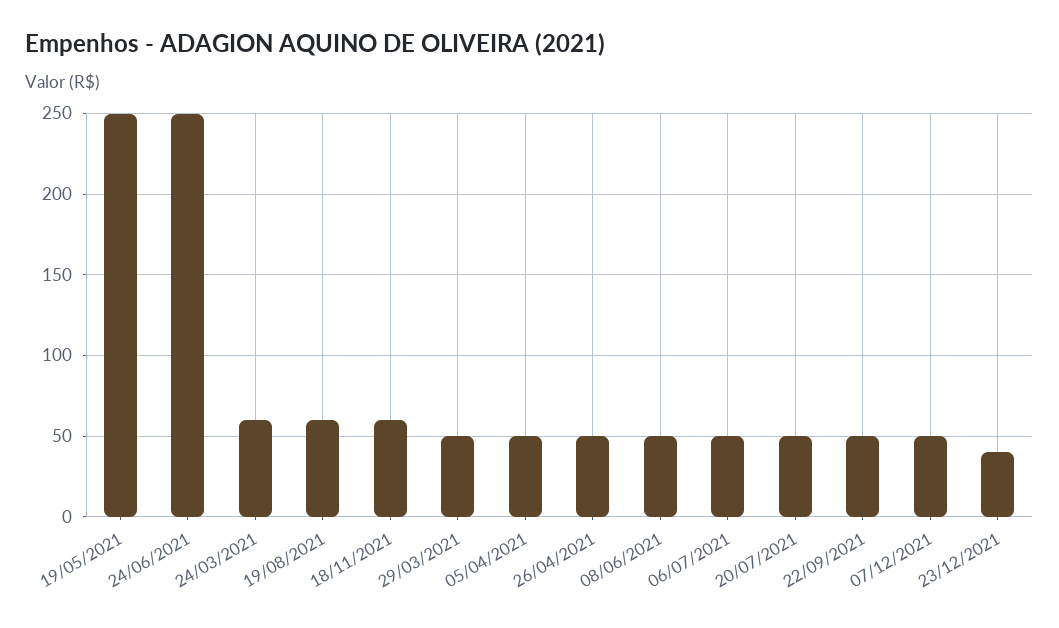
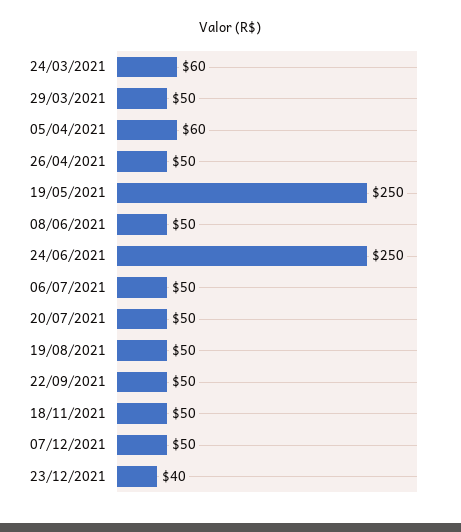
19/08/2021: 60 -> 50
18/11/2021: 60 -> 50
05/04/2021: 50 -> 60

